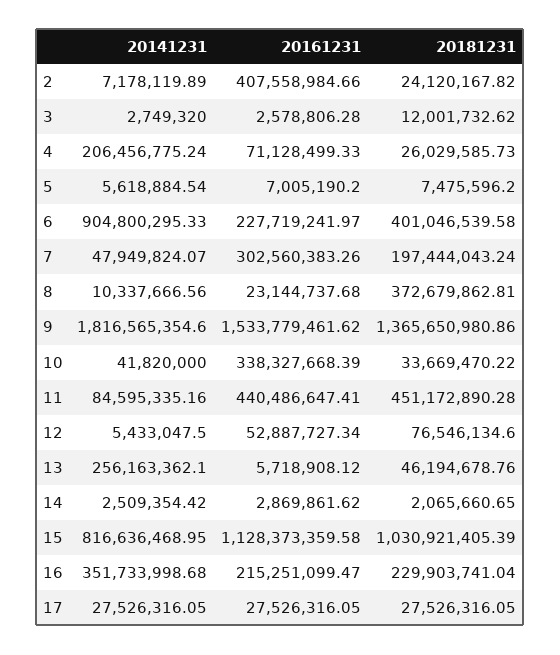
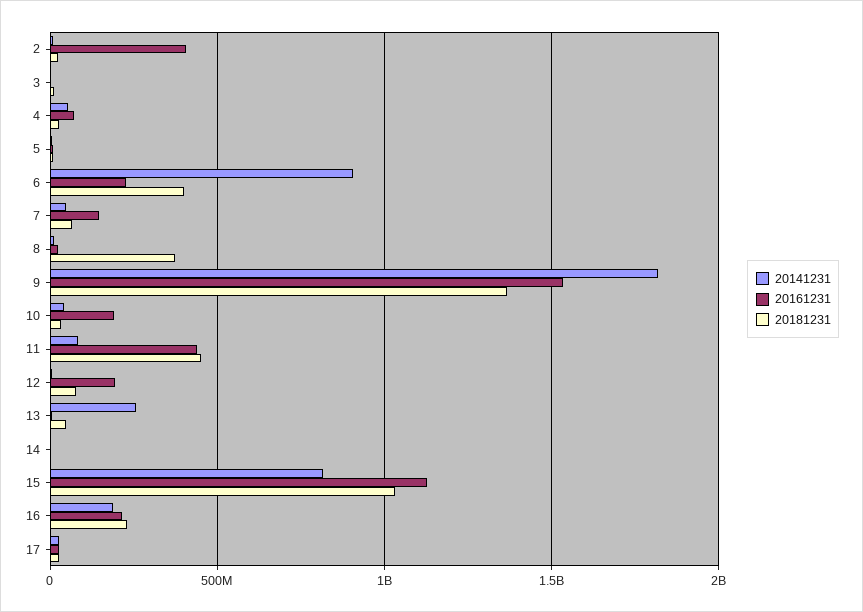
20141231, 4: 206456775.24 -> 50000000
20161231, 7: 302560383.26 -> 150000000
20181231, 7: 197444043.24 -> 50000000
20161231, 10: 338327668.39 -> 200000000
20161231, 12: 52887727.34 -> 200000000
20141231, 16: 351733998.68 -> 200000000

